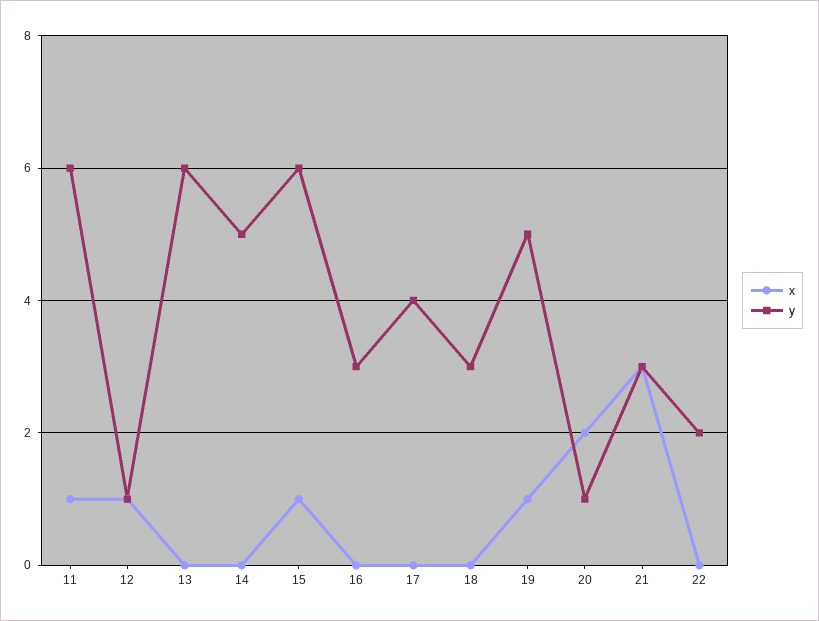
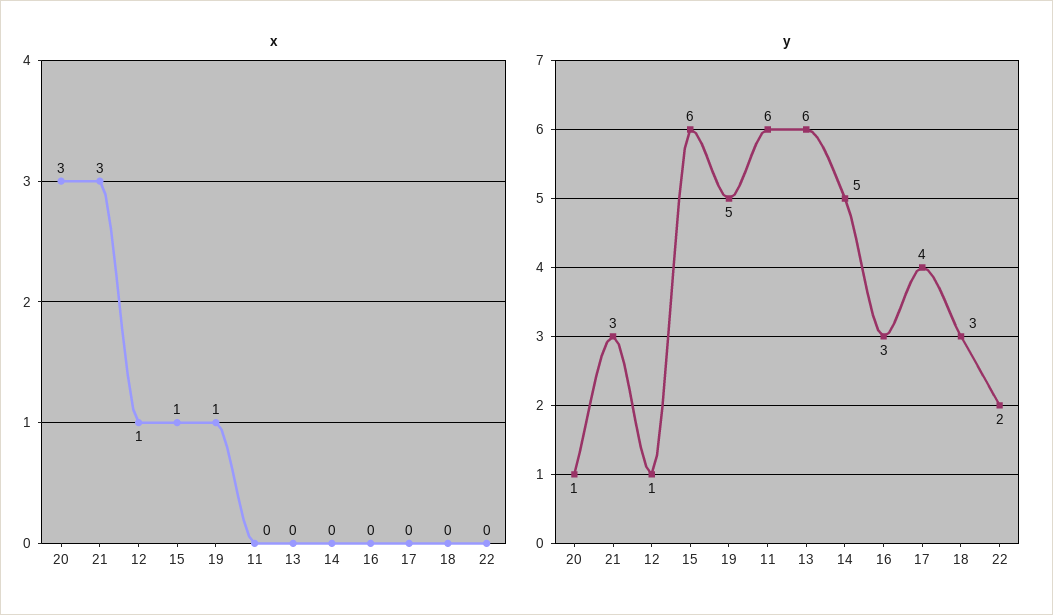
x, 11: 1 -> 0
x, 20: 2 -> 3

